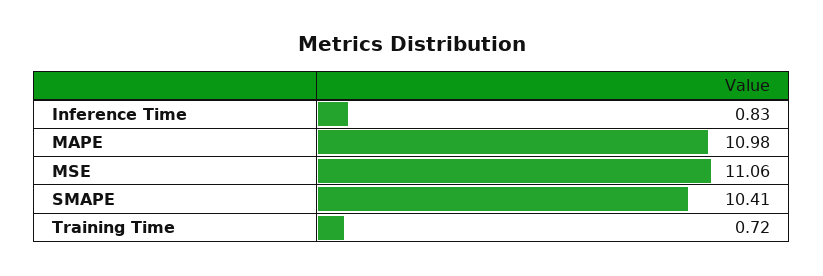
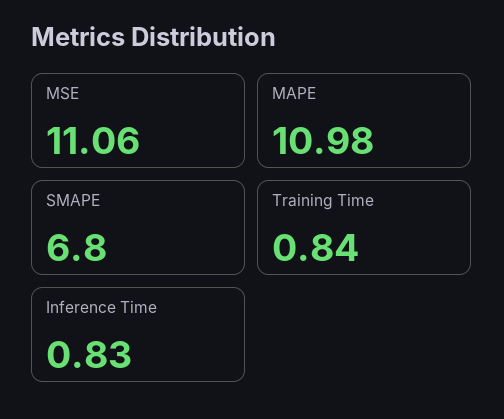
SMAPE: 10.41 -> 6.8
Training Time: 0.72 -> 0.84

